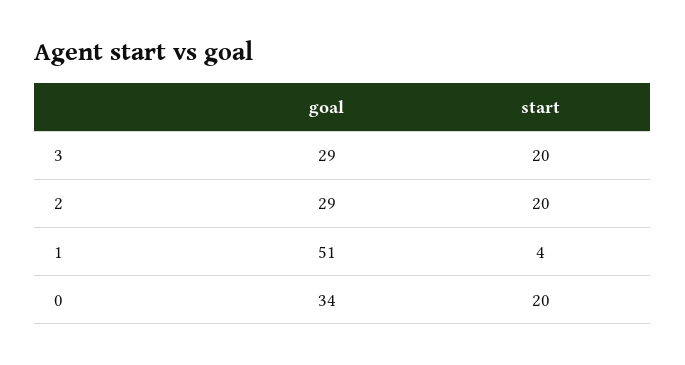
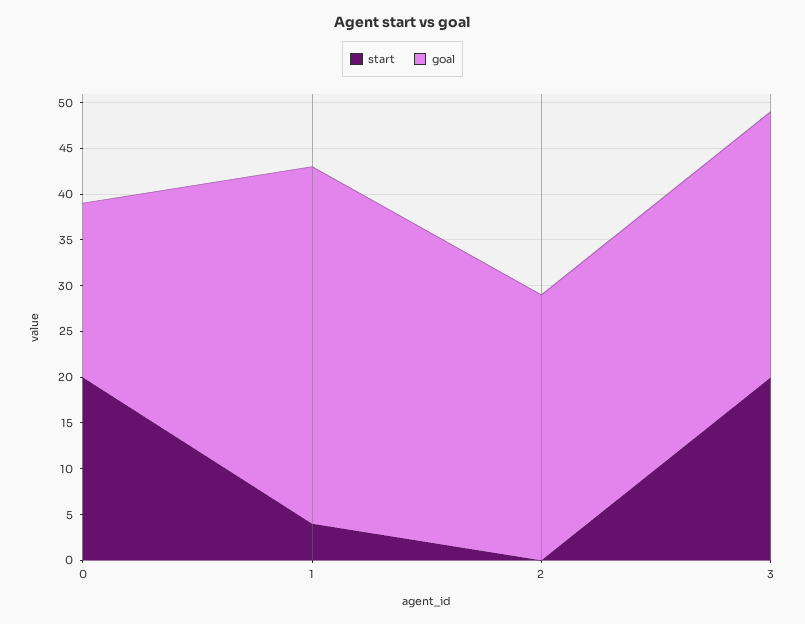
start, 2: 20 -> 0
goal, 1: 51 -> 39
goal, 0: 34 -> 19

